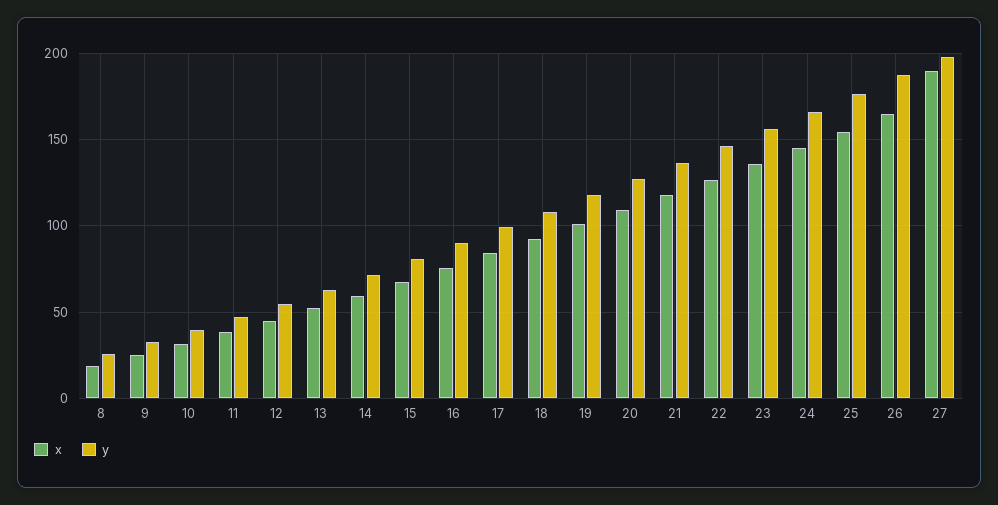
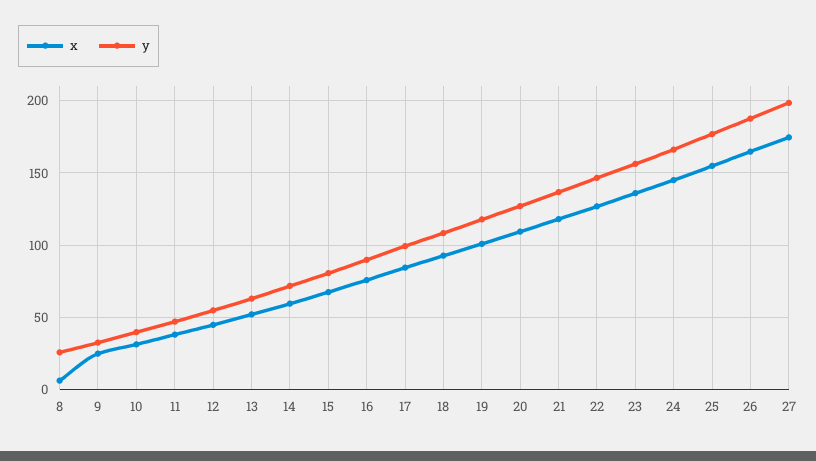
x, 8: 20 -> 5
x, 27: 190 -> 175

